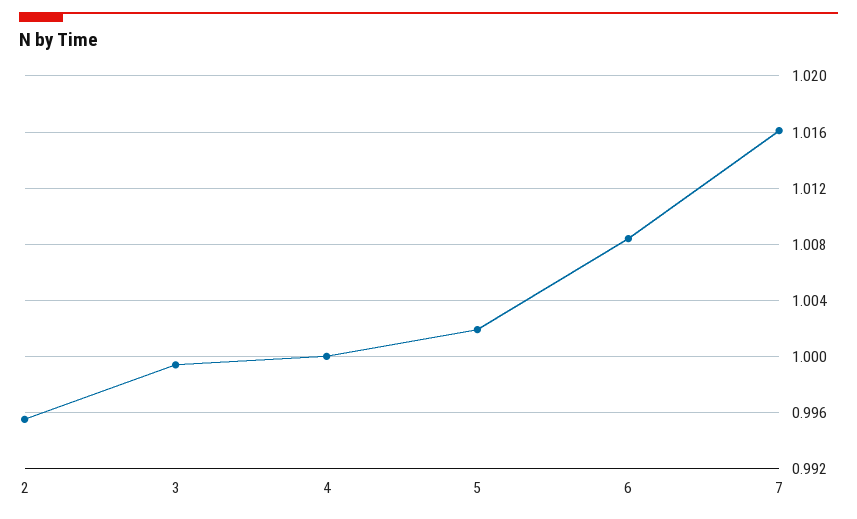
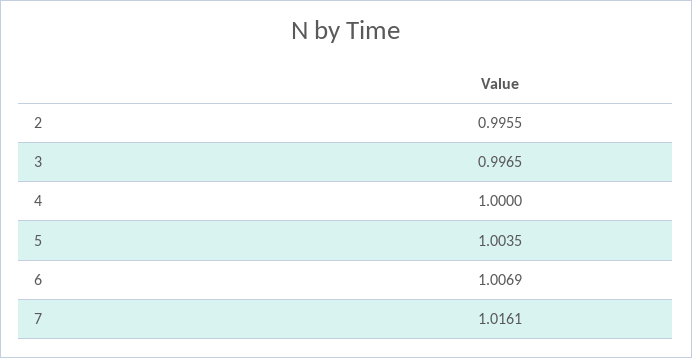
3: 0.9995 -> 0.9965
5: 1.002 -> 1.0035
6: 1.0085 -> 1.0069

